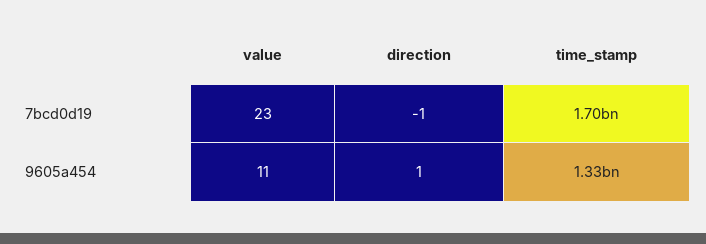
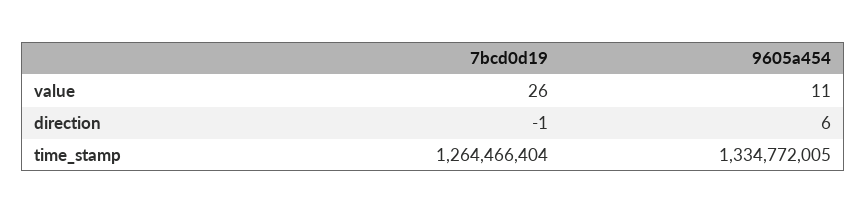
value, 7bcd0d19: 23 -> 26
time_stamp, 7bcd0d19: 1700000000 -> 1264466404
direction, 9605a454: 1 -> 6

